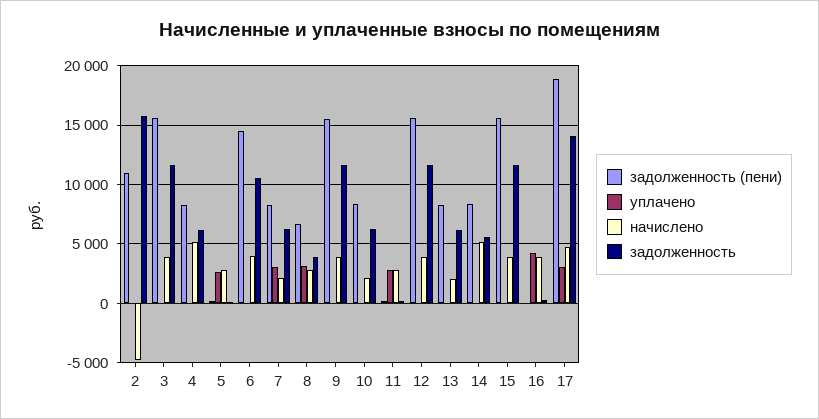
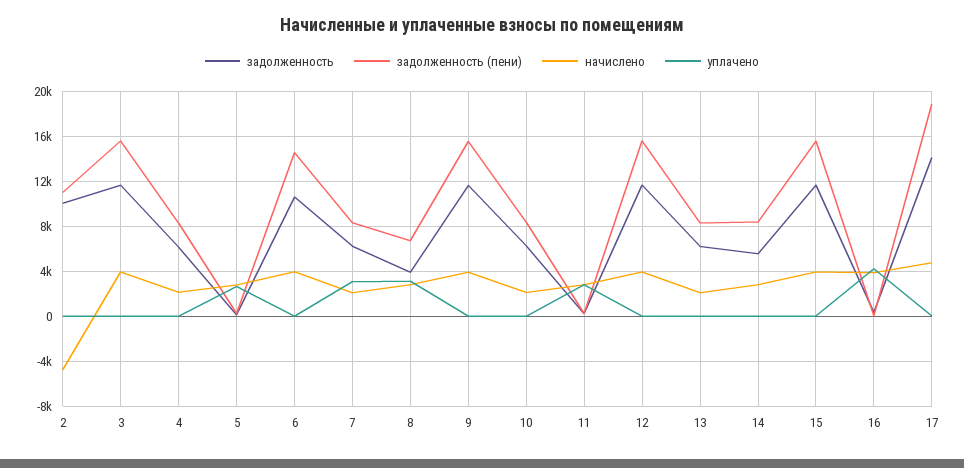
задолженность, 2: 16000 -> 10000
начислено, 4: 5000 -> 2000
начислено, 14: 5000 -> 3000
уплачено, 17: 3000 -> 0

